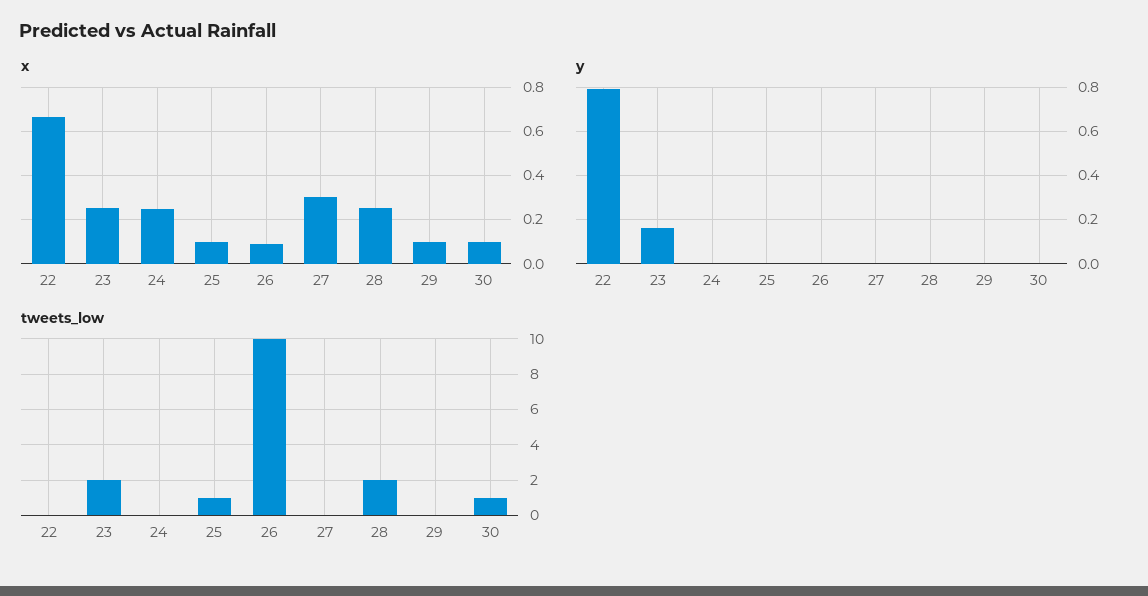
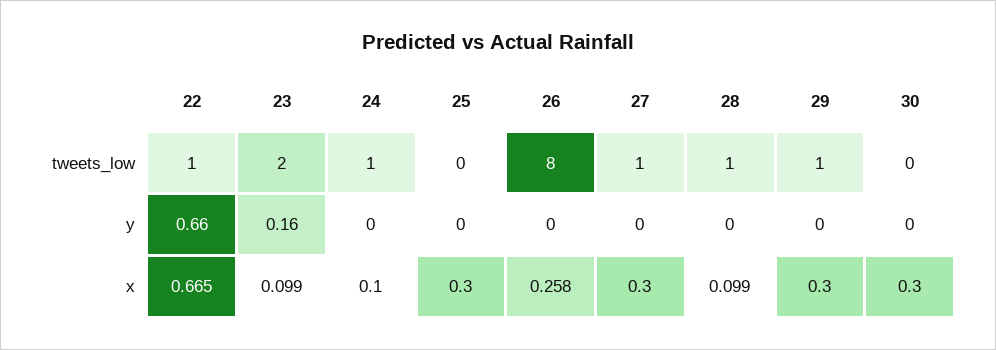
x, 23: 0.25 -> 0.099
x, 24: 0.25 -> 0.1
x, 25: 0.1 -> 0.3
x, 26: 0.1 -> 0.258
x, 28: 0.25 -> 0.099
x, 29: 0.1 -> 0.3
x, 30: 0.1 -> 0.3
y, 22: 0.8 -> 0.66
tweets_low, 22: 0 -> 1
tweets_low, 24: 0 -> 1
tweets_low, 25: 1 -> 0
tweets_low, 26: 10 -> 8
tweets_low, 27: 0 -> 1
tweets_low, 28: 2 -> 1
tweets_low, 29: 0 -> 1
tweets_low, 30: 1 -> 0

